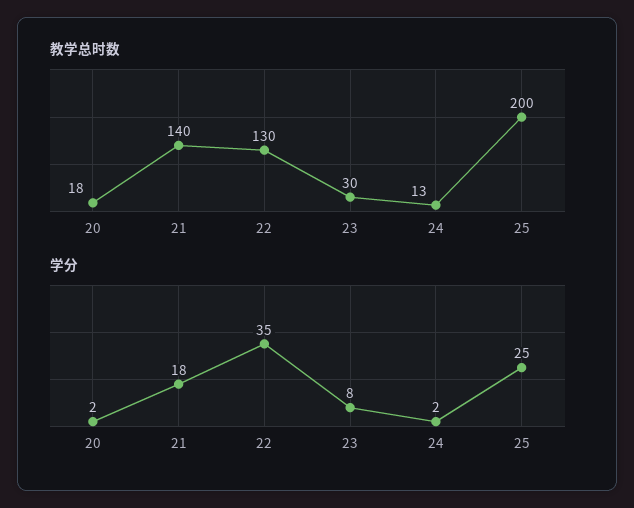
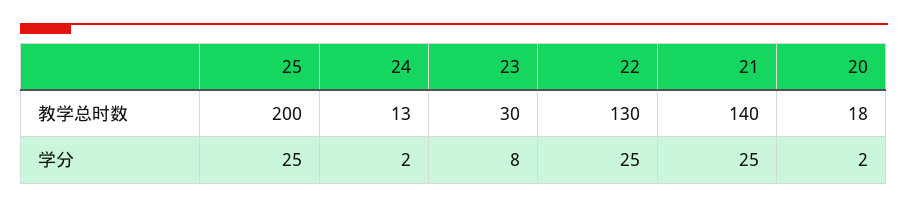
学分, 21: 18 -> 25
学分, 22: 35 -> 25

